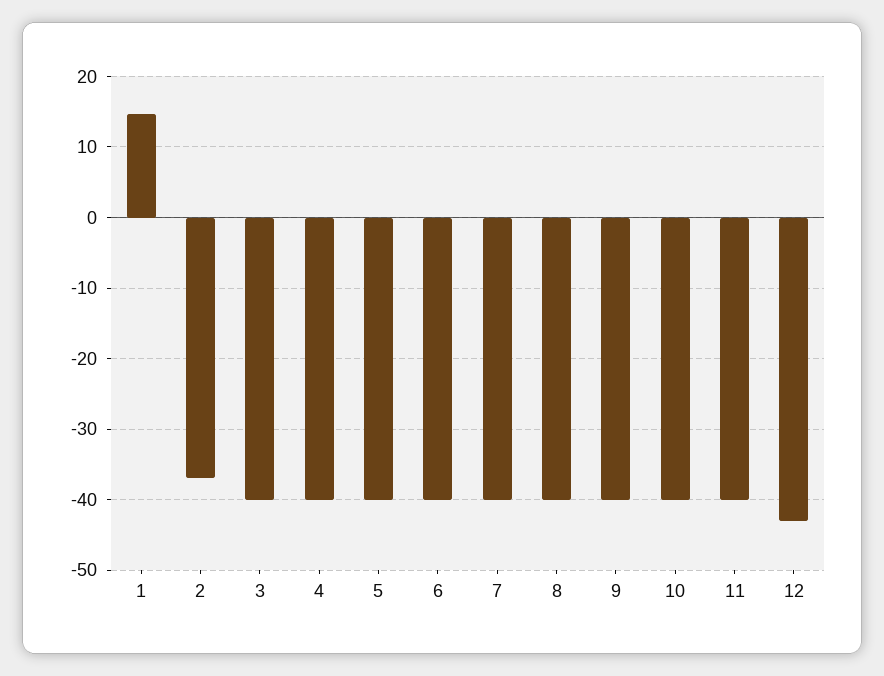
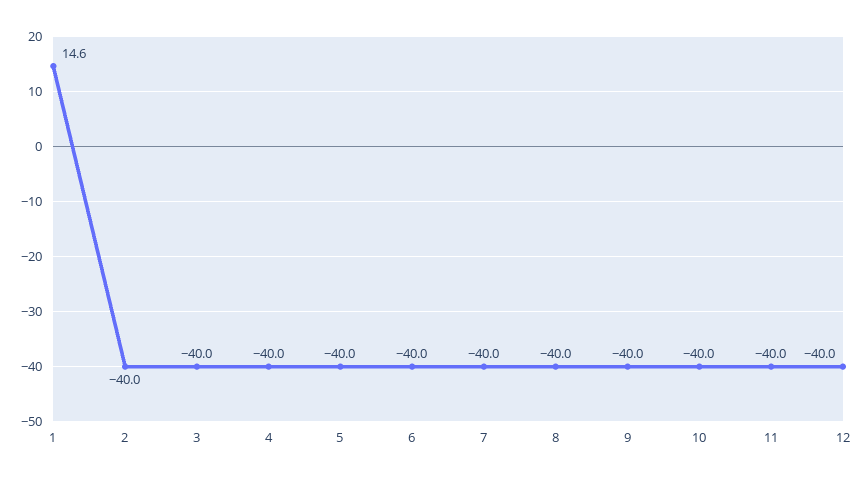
2: -37 -> -40
12: -43 -> -40

